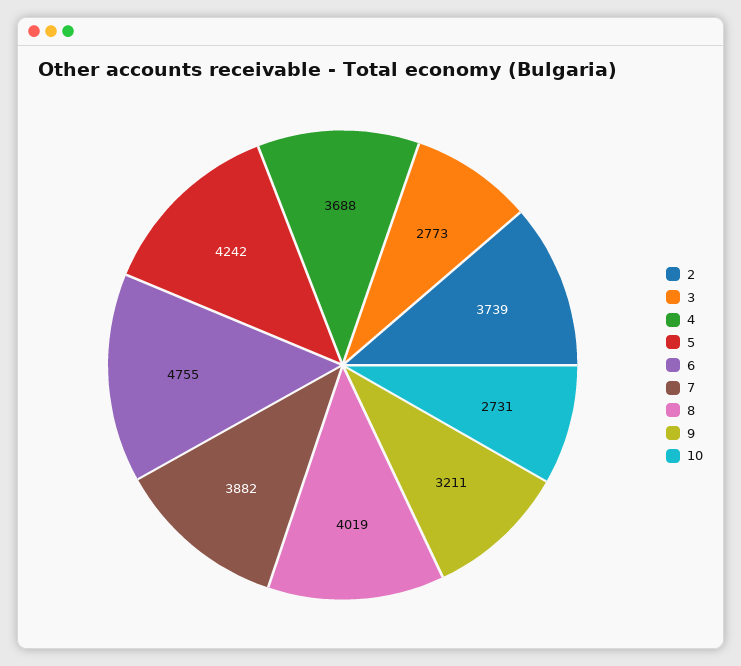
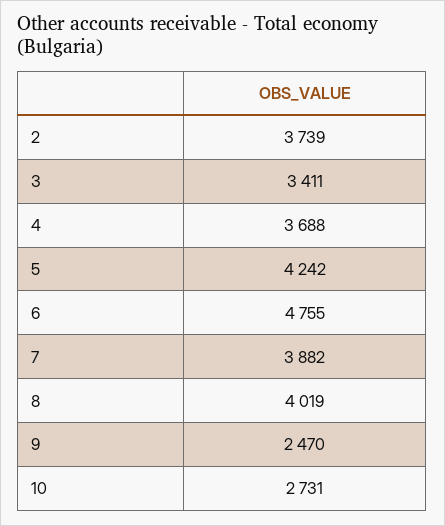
3: 2773 -> 3411
9: 3211 -> 2470

